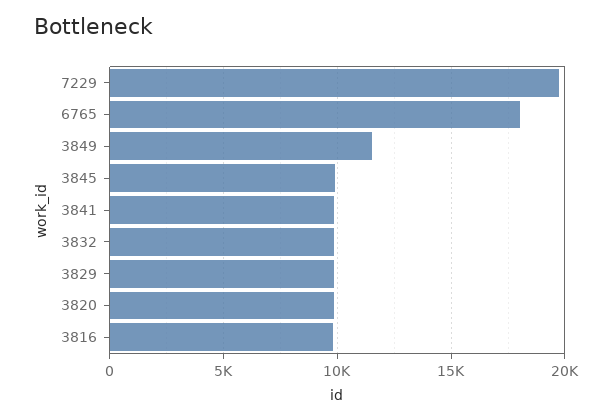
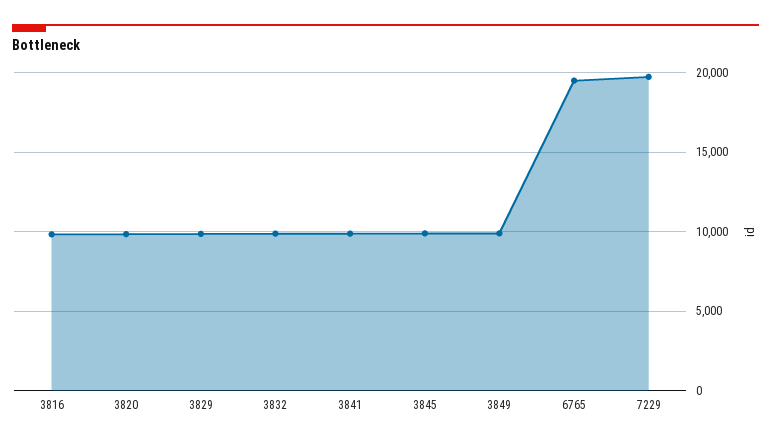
6765: 18000 -> 19500
3849: 11500 -> 10000

